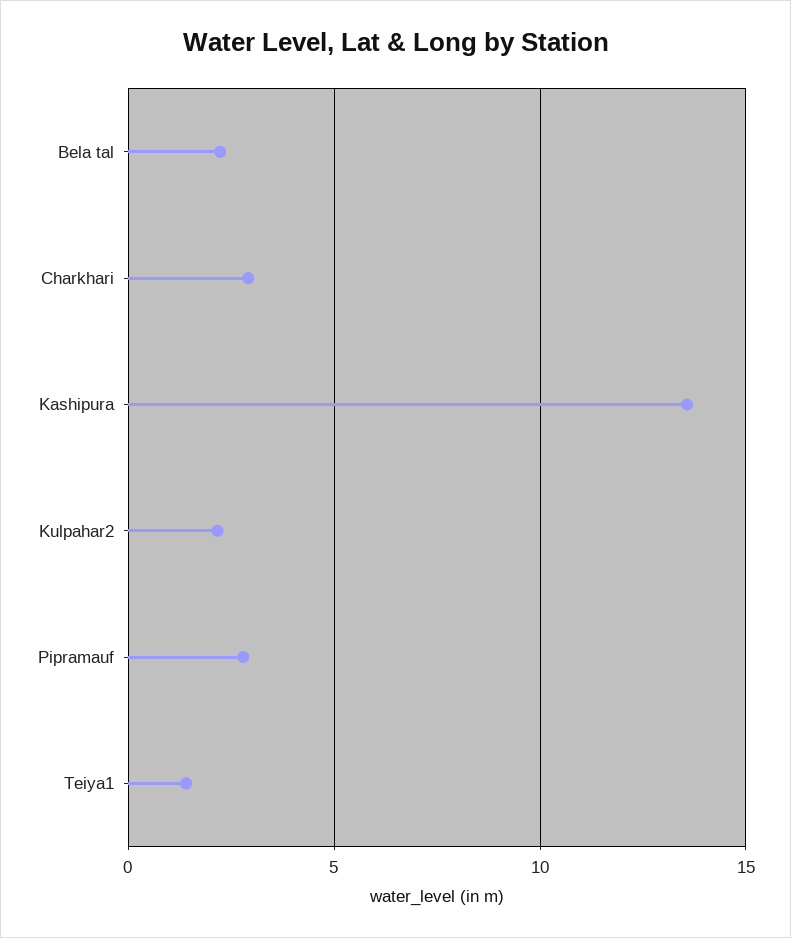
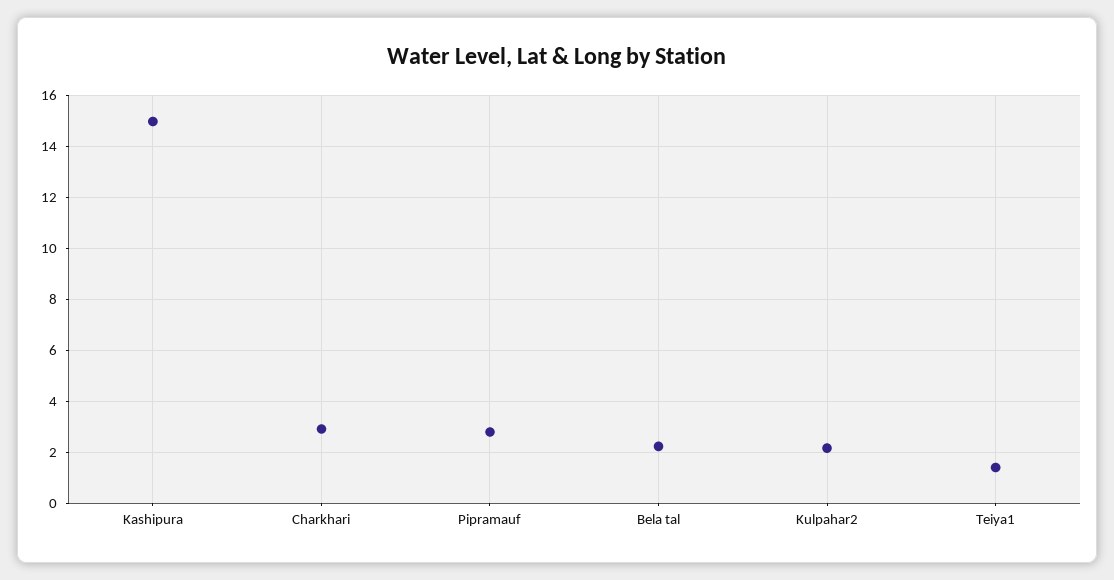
Kashipura: 13.5 -> 15

